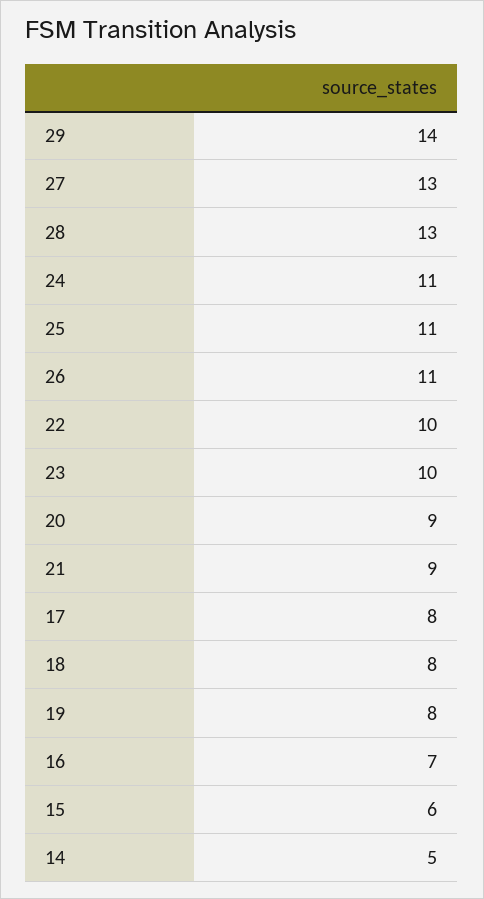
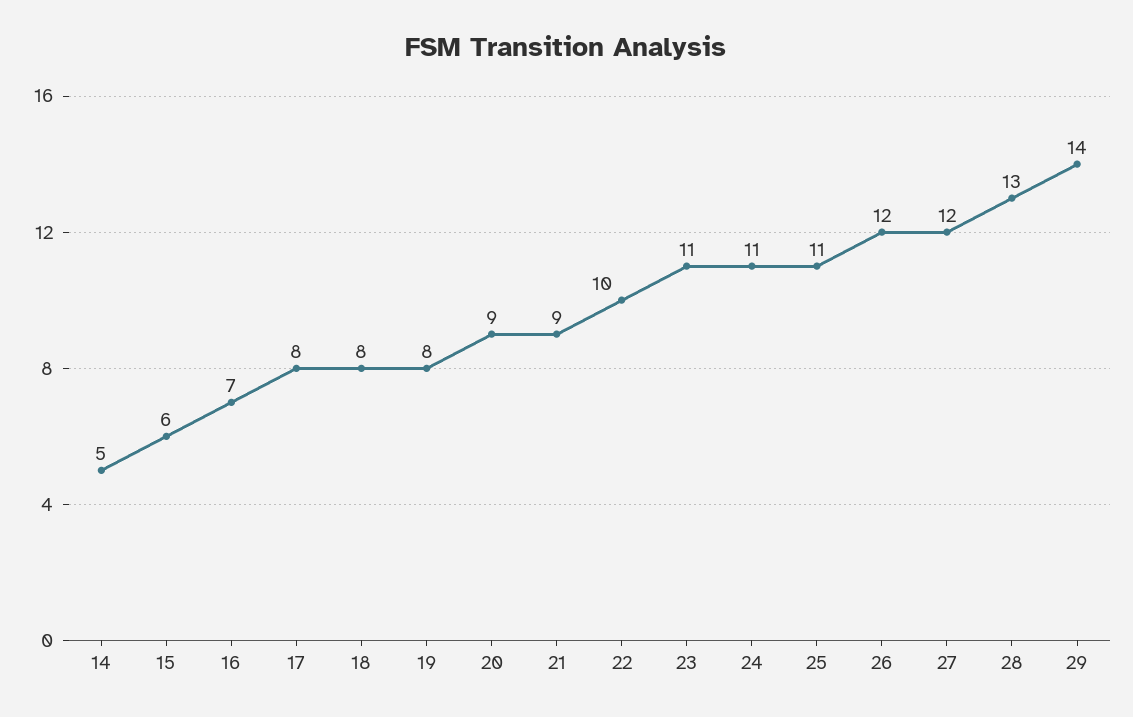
27: 13 -> 12
26: 11 -> 12
23: 10 -> 11

